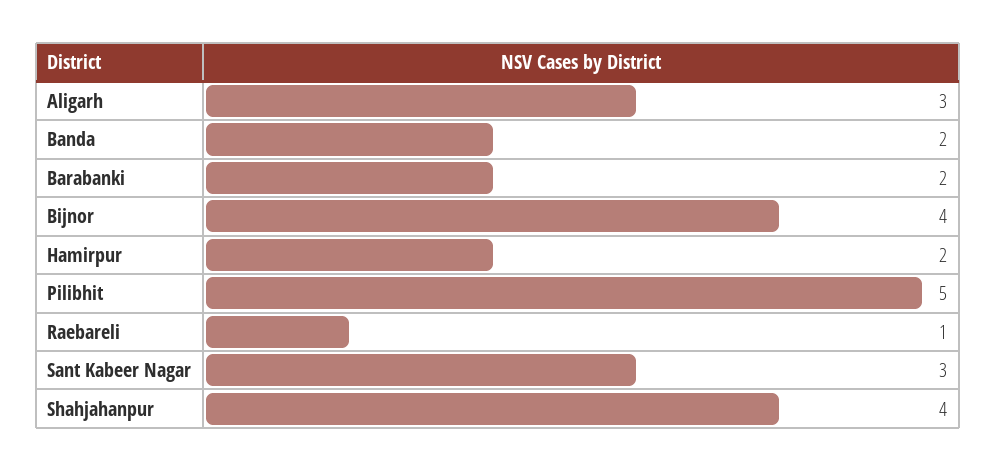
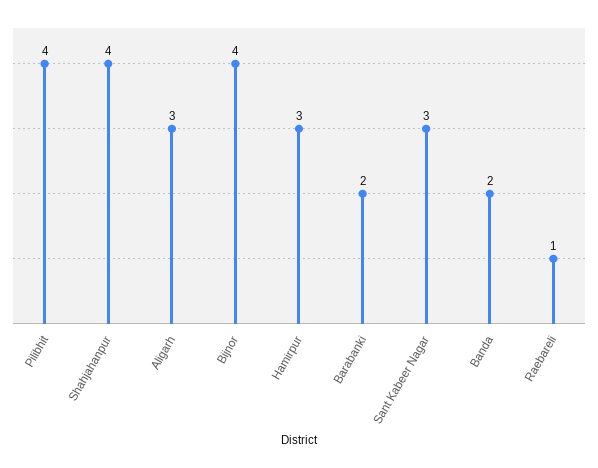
Hamirpur: 2 -> 3
Pilibhit: 5 -> 4

